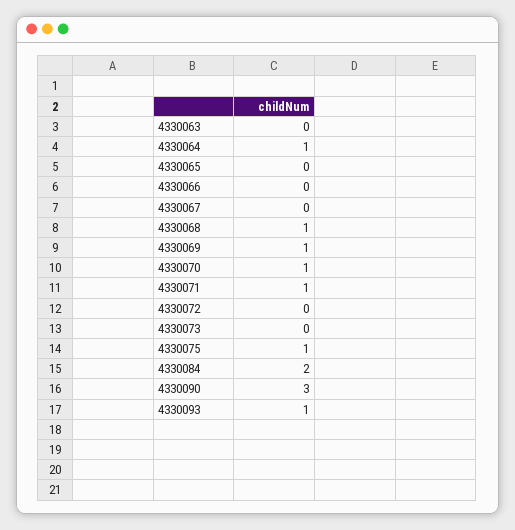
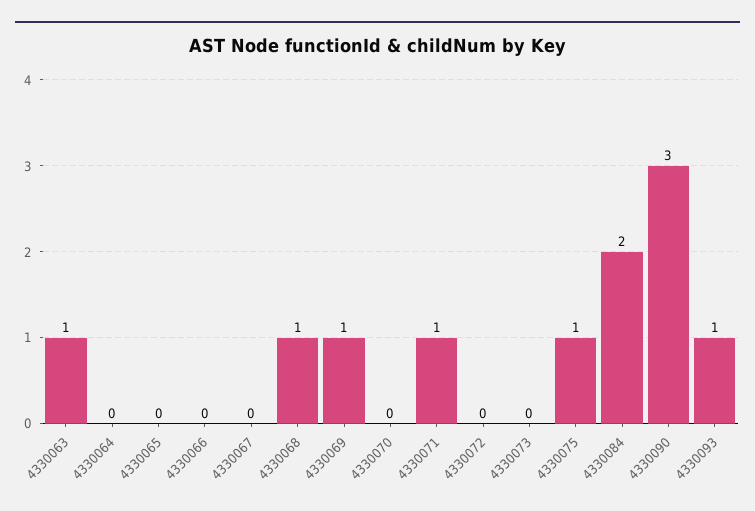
4330063: 0 -> 1
4330064: 1 -> 0
4330070: 1 -> 0

